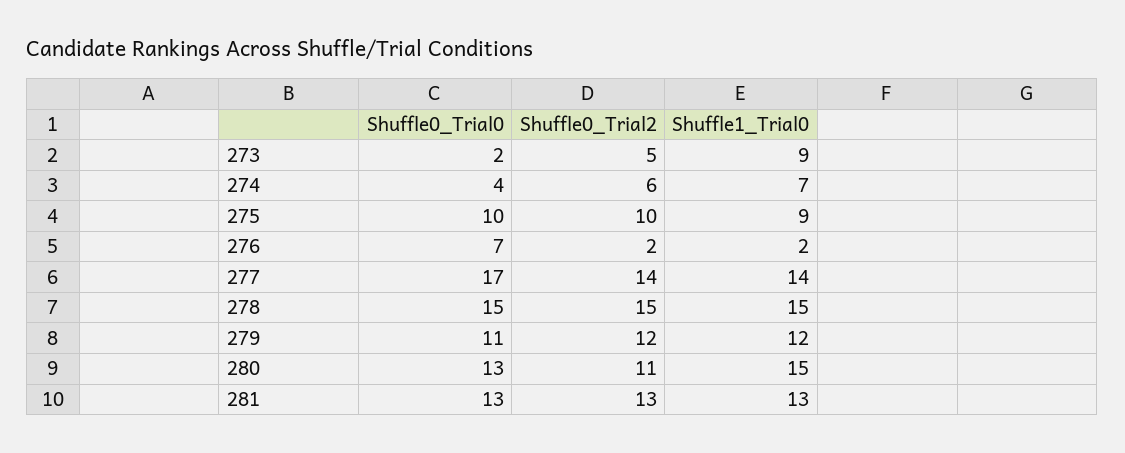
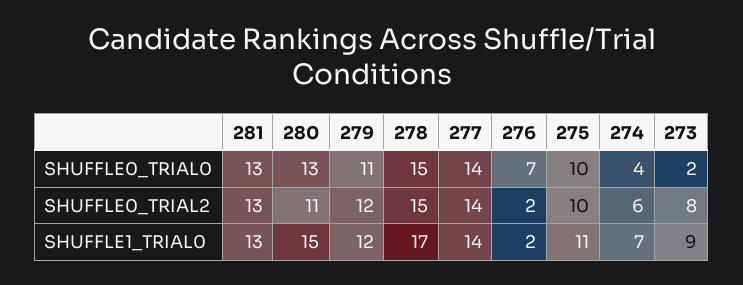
Shuffle0_Trial2, 273: 5 -> 8
Shuffle1_Trial0, 275: 9 -> 11
Shuffle0_Trial0, 277: 17 -> 14
Shuffle1_Trial0, 278: 15 -> 17

